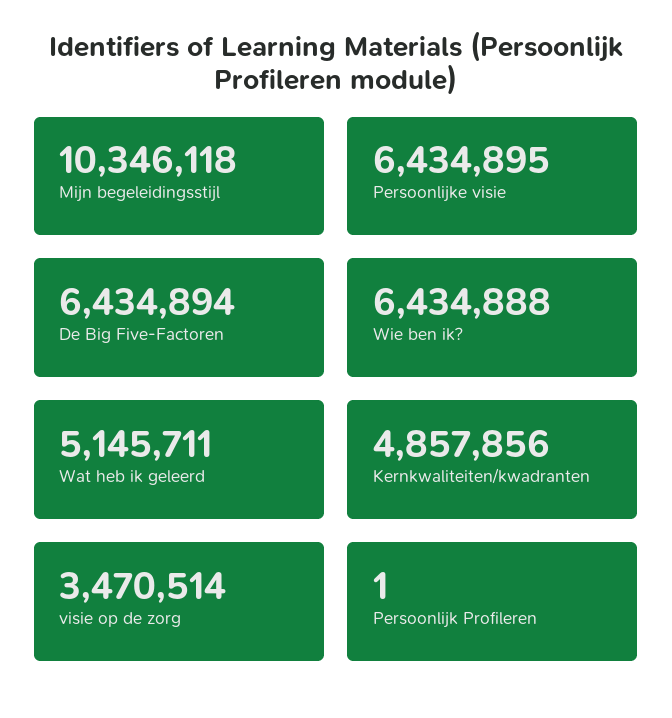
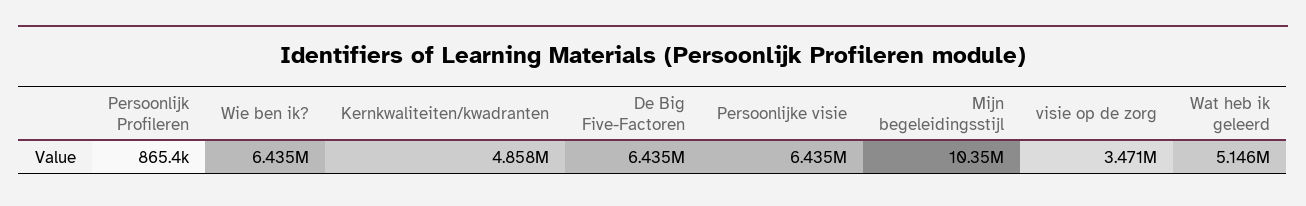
Persoonlijk Profileren: 1 -> 865400

